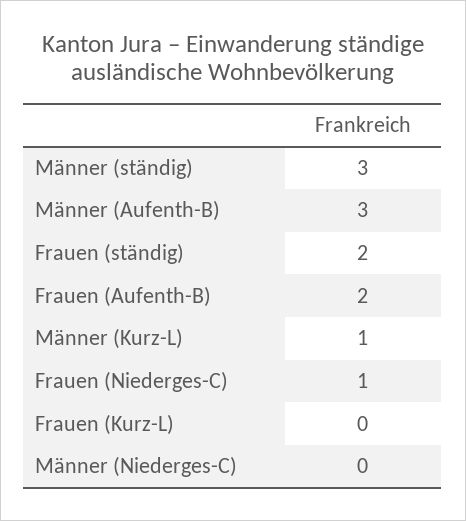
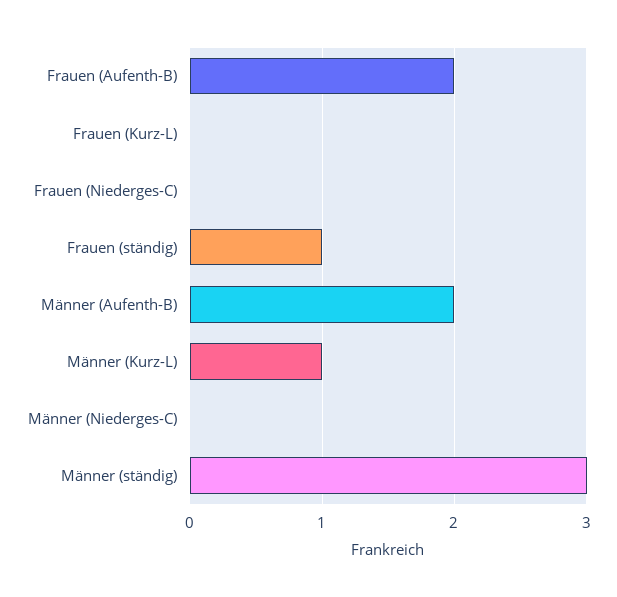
Männer (Aufenth-B): 3 -> 2
Frauen (ständig): 2 -> 1
Frauen (Niederges-C): 1 -> 0

